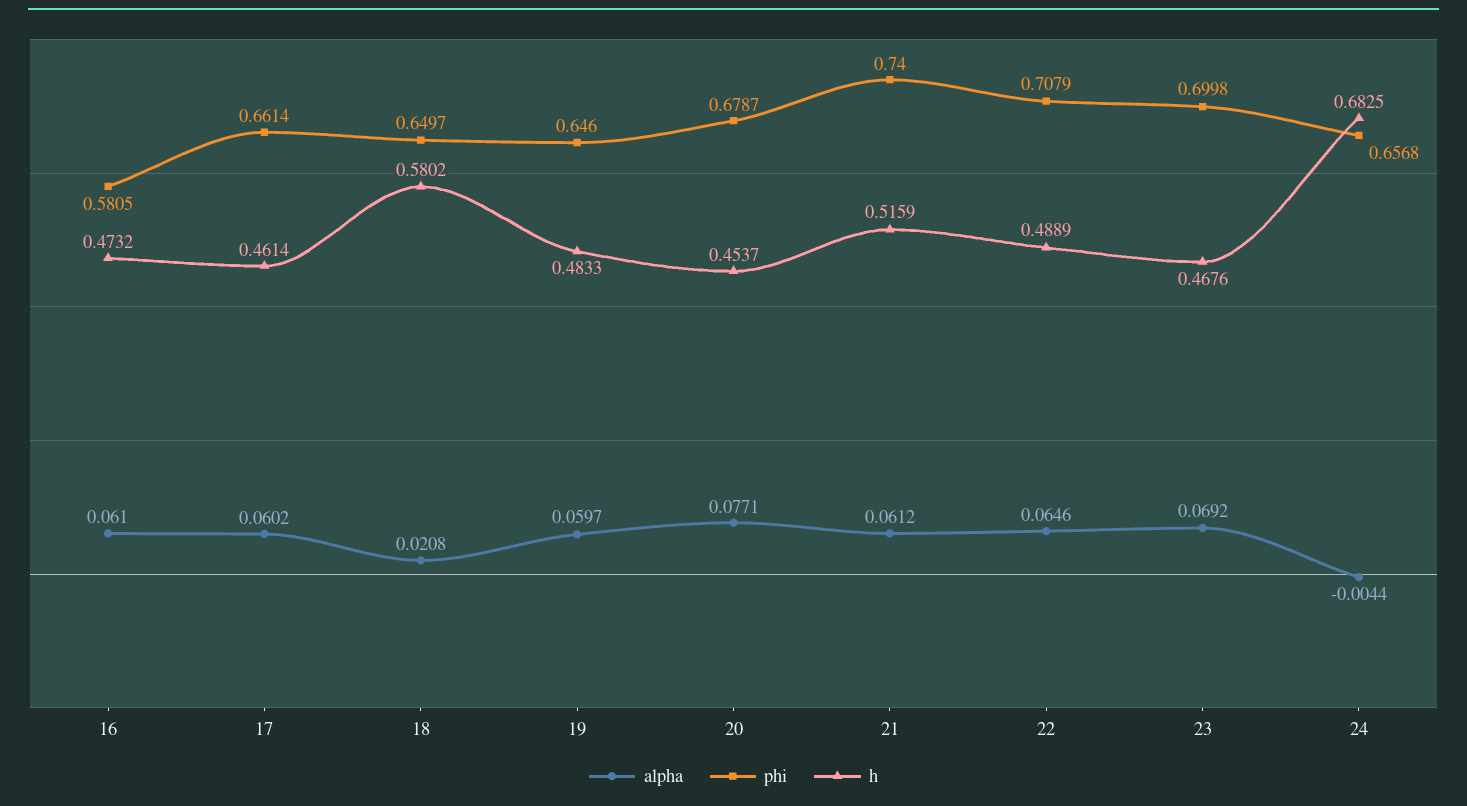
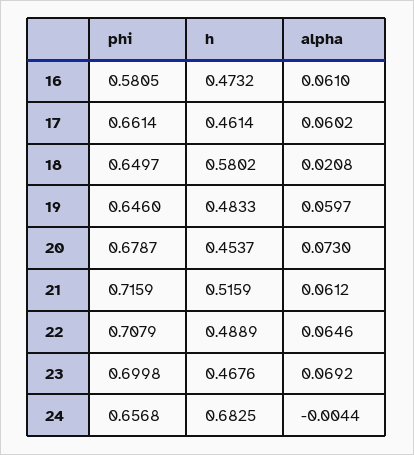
alpha, 20: 0.0771 -> 0.073
phi, 21: 0.74 -> 0.7159

